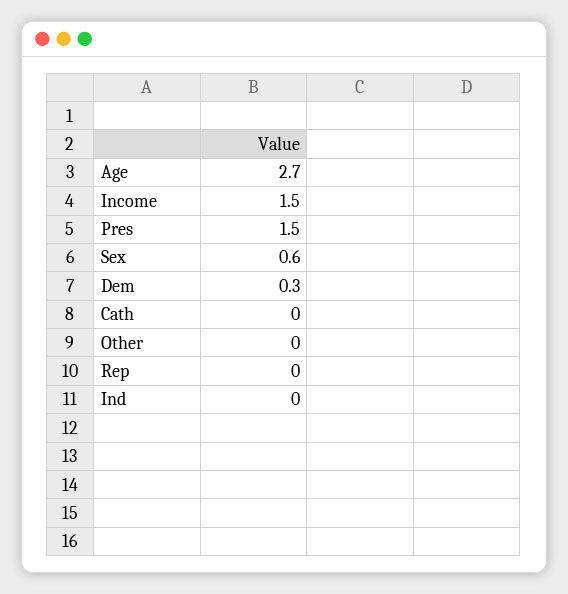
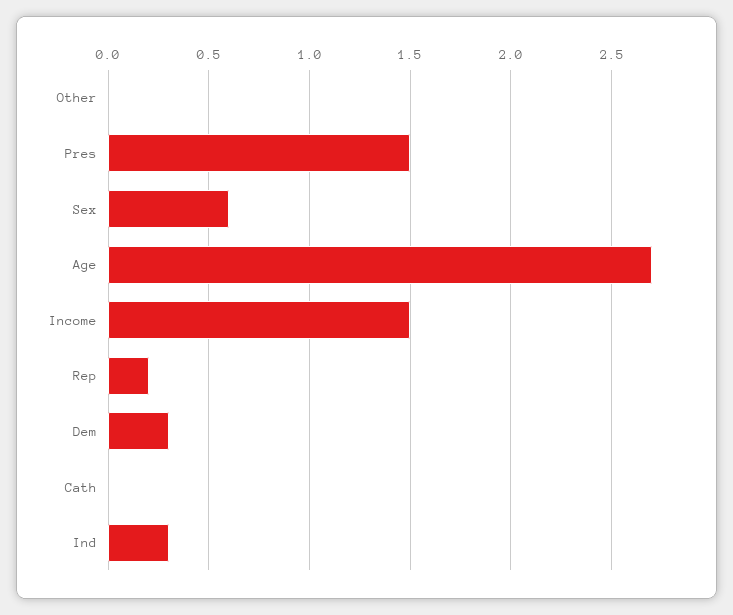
Rep: 0 -> 0.2
Ind: 0 -> 0.3

